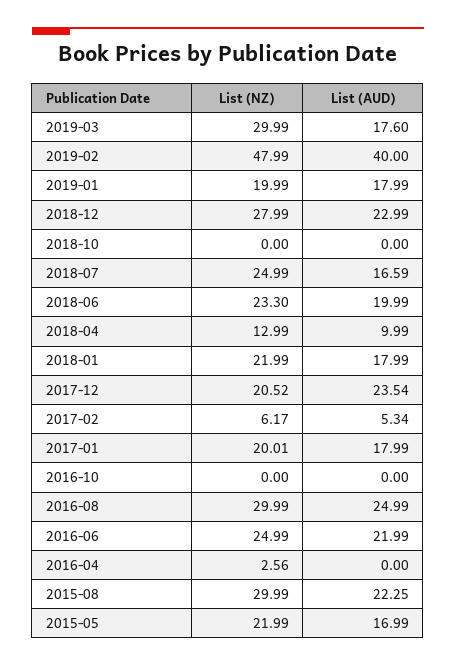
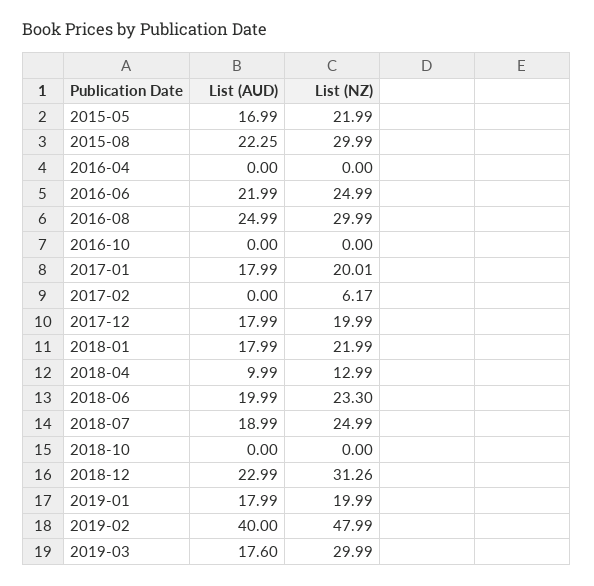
List (NZ), 2018-12: 27.99 -> 31.26
List (AUD), 2018-07: 16.59 -> 18.99
List (NZ), 2017-12: 20.52 -> 19.99
List (AUD), 2017-12: 23.54 -> 17.99
List (AUD), 2017-02: 5.34 -> 0
List (NZ), 2016-04: 2.56 -> 0

